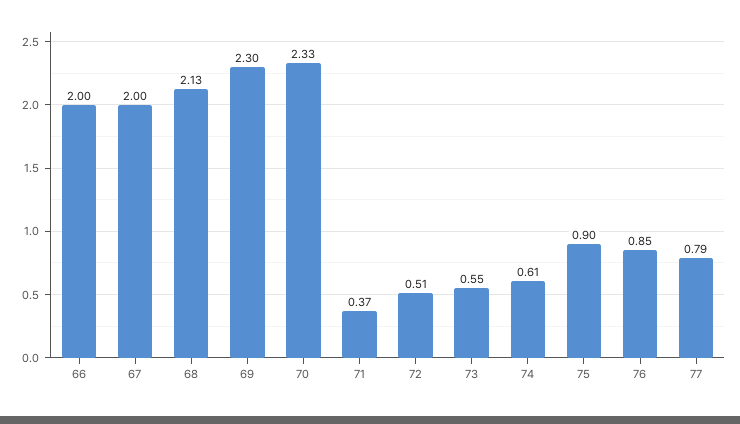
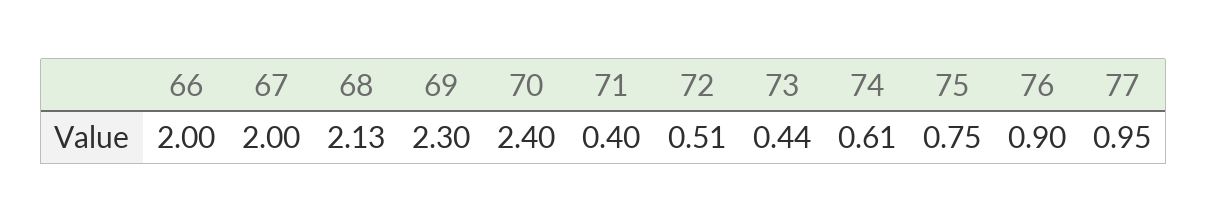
70: 2.33 -> 2.4
71: 0.37 -> 0.4
73: 0.55 -> 0.44
75: 0.9 -> 0.75
76: 0.85 -> 0.9
77: 0.79 -> 0.95

